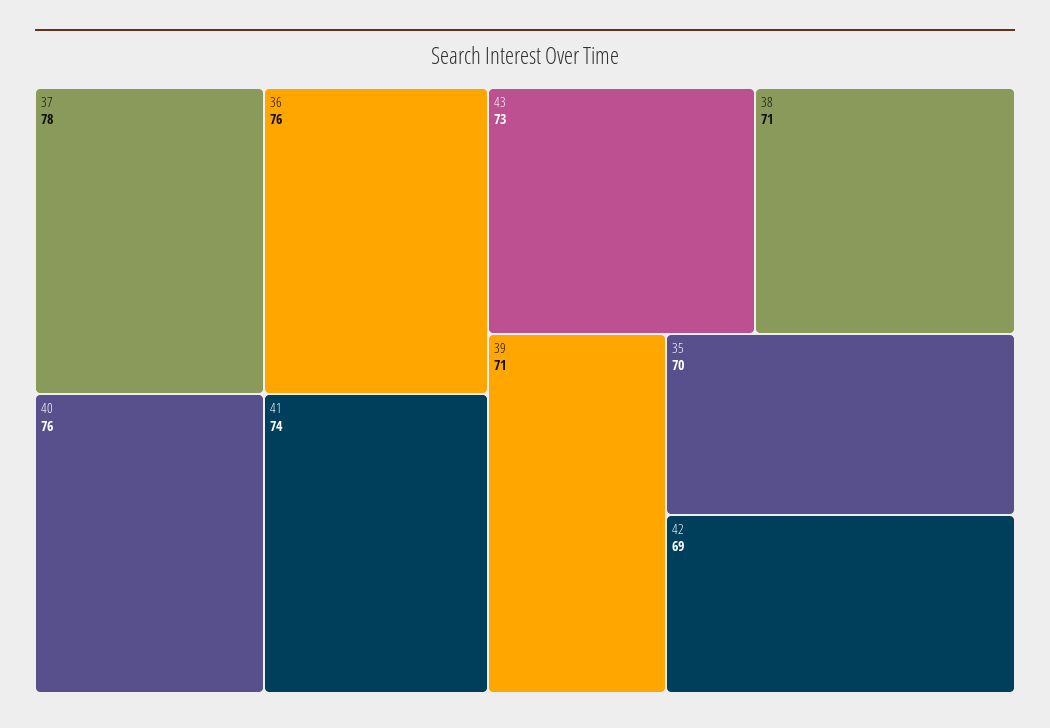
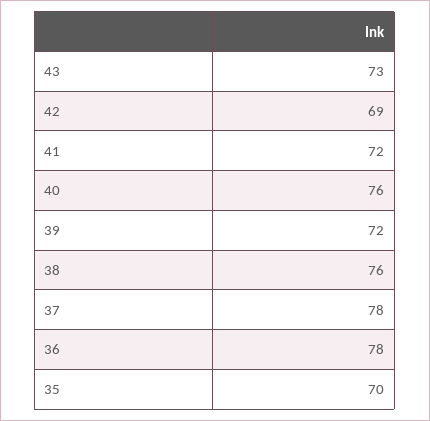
36: 76 -> 78
41: 74 -> 72
38: 71 -> 76
39: 71 -> 72

